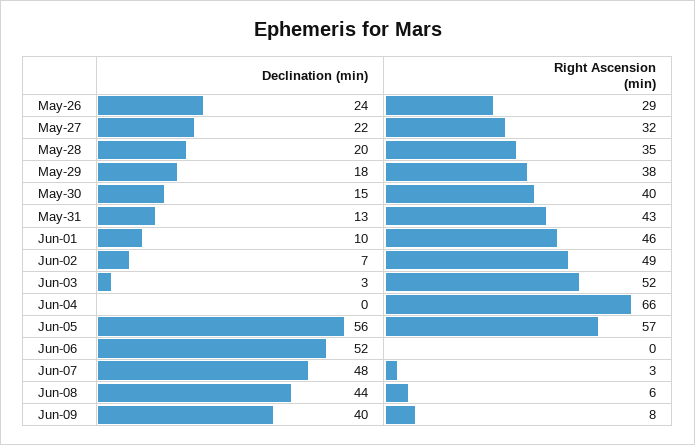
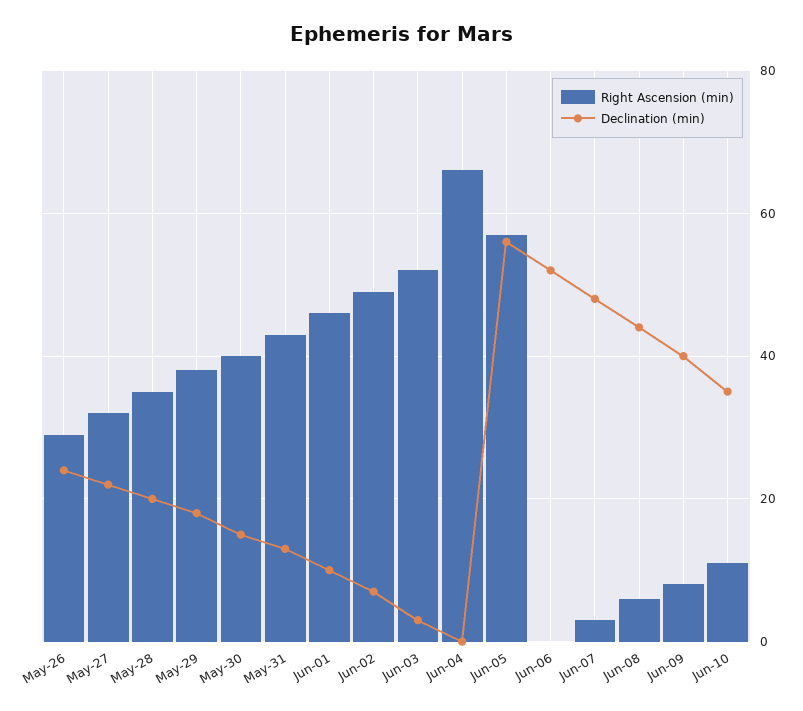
Right Ascension (min), Jun-10: none -> 10
Declination (min), Jun-10: none -> 35

